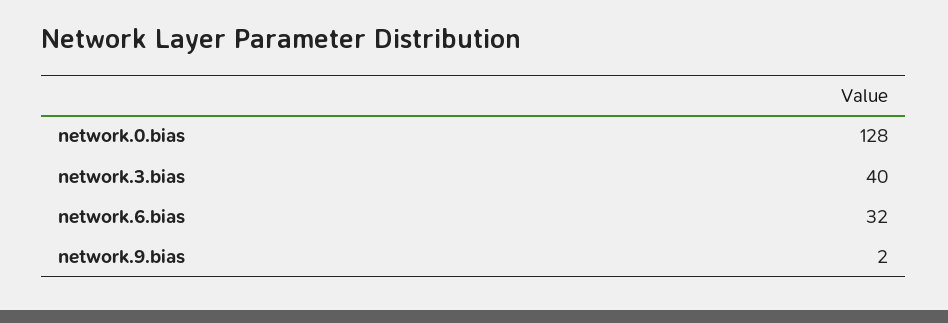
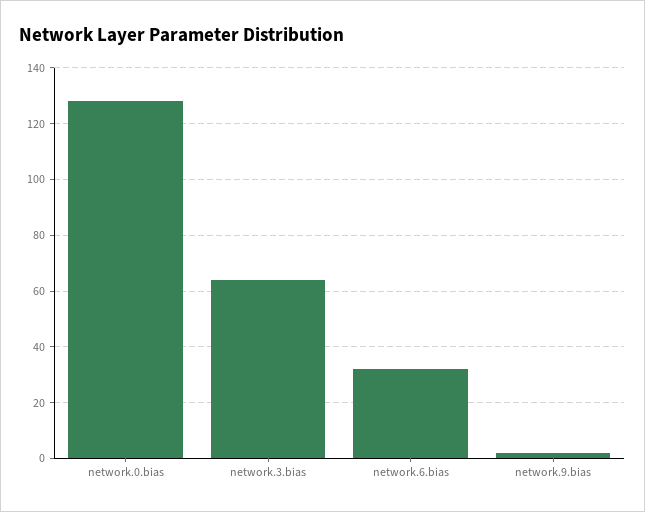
network.3.bias: 40 -> 65

